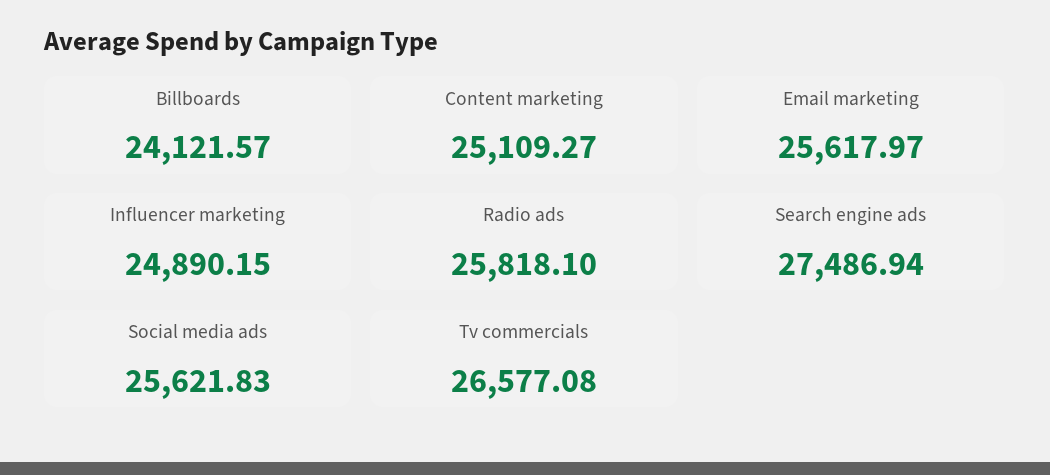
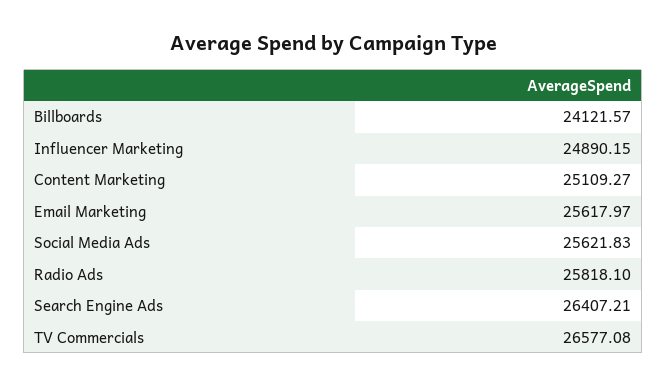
Search engine ads: 27486.94 -> 26407.21

